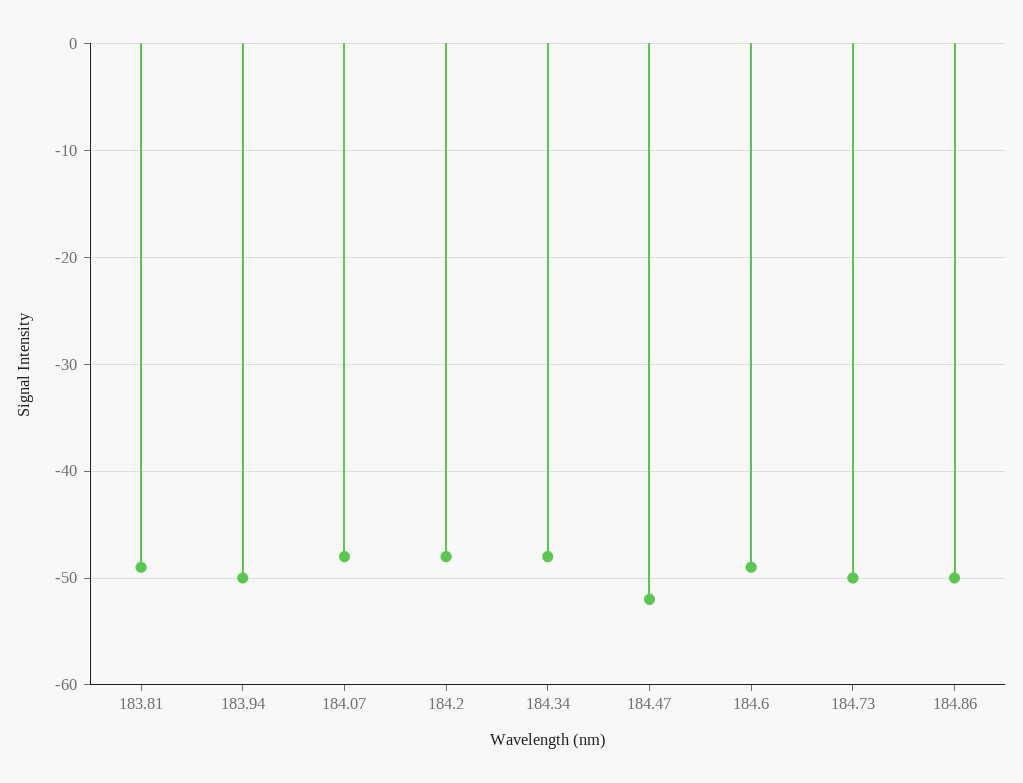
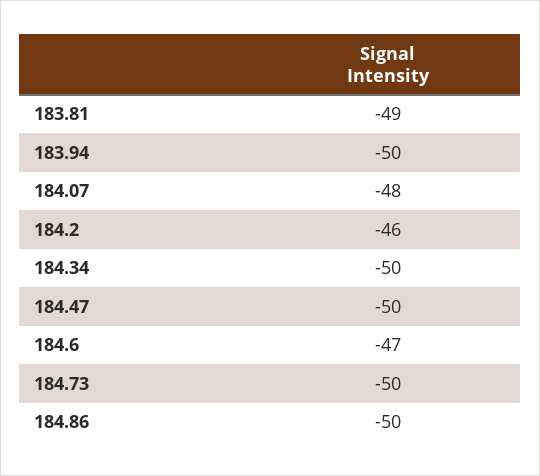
184.2: -48 -> -46
184.34: -48 -> -50
184.47: -52 -> -50
184.6: -49 -> -47

